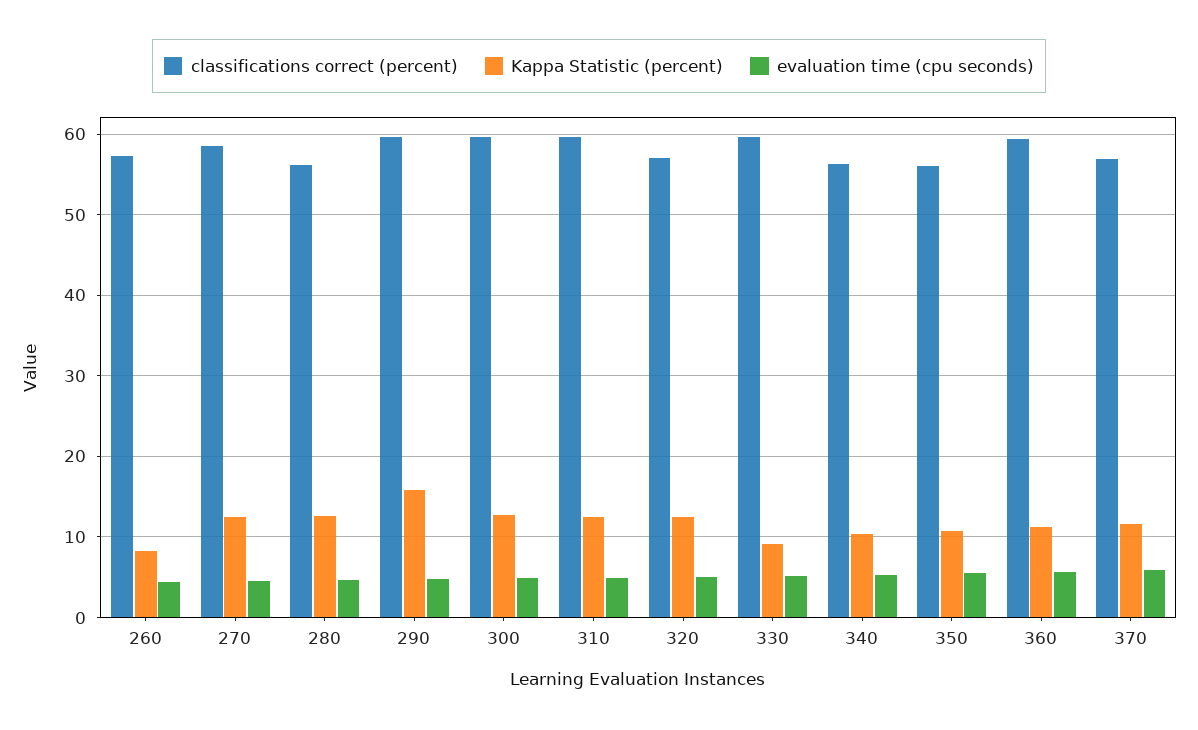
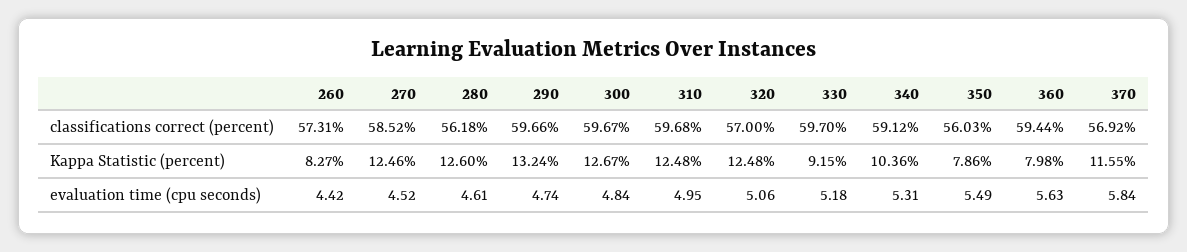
Kappa Statistic (percent), 290: 16 -> 13.24
classifications correct (percent), 340: 56 -> 59.12
Kappa Statistic (percent), 350: 11 -> 7.86
Kappa Statistic (percent), 360: 11 -> 7.98

